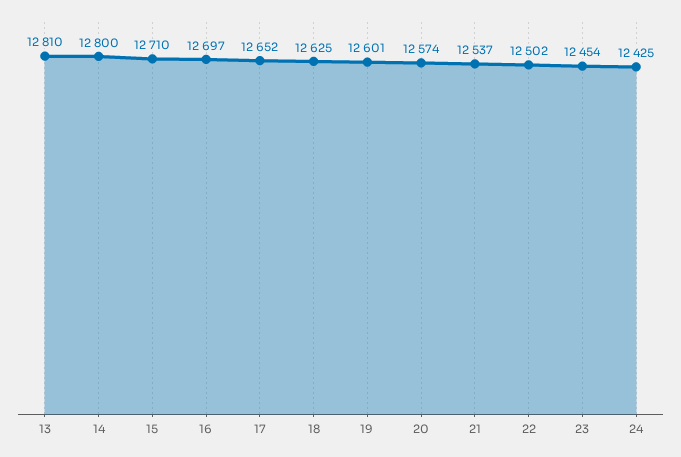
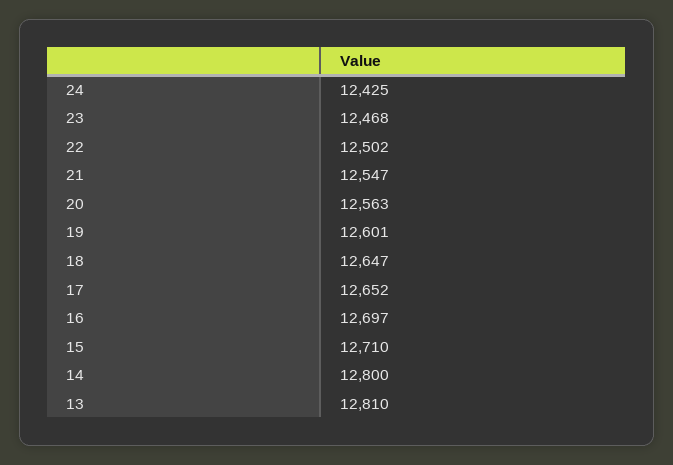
18: 12625 -> 12647
20: 12574 -> 12563
21: 12537 -> 12547
23: 12454 -> 12468

